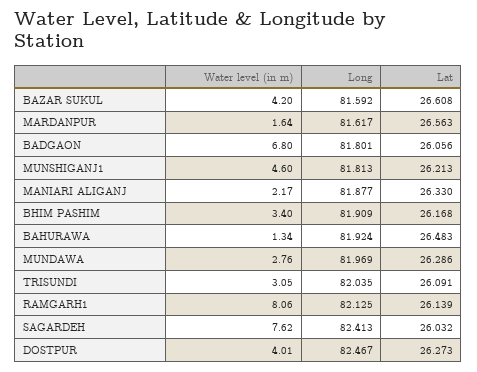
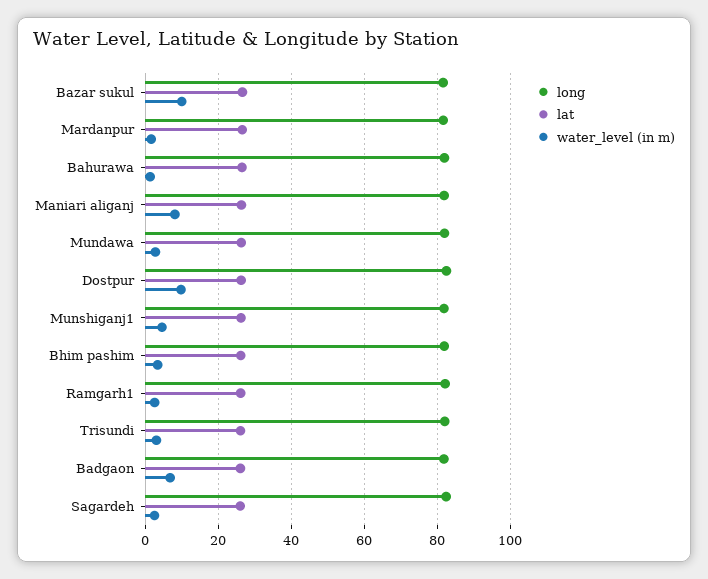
Water level (in m), BAZAR SUKUL: 4.2 -> 10
Water level (in m), MANIARI ALIGANJ: 2.17 -> 8
Water level (in m), RAMGARH1: 8.06 -> 2
Water level (in m), SAGARDEH: 7.62 -> 2
Water level (in m), DOSTPUR: 4.01 -> 10

